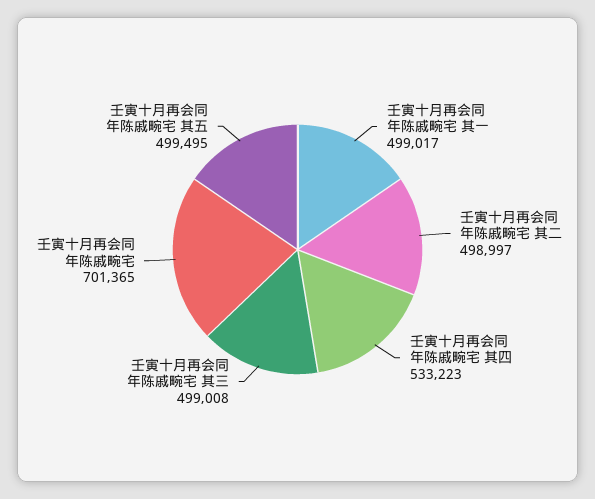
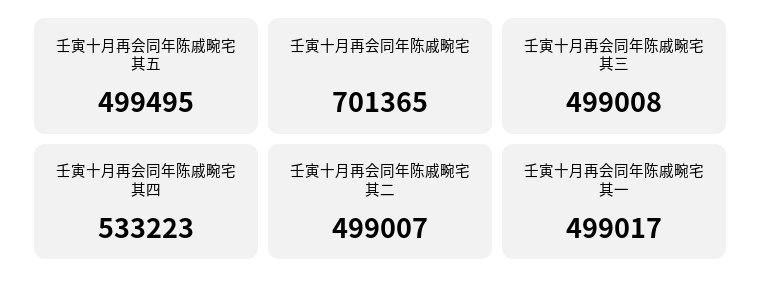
壬寅十月再会同年陈戚畹宅 其二: 498997 -> 499007

